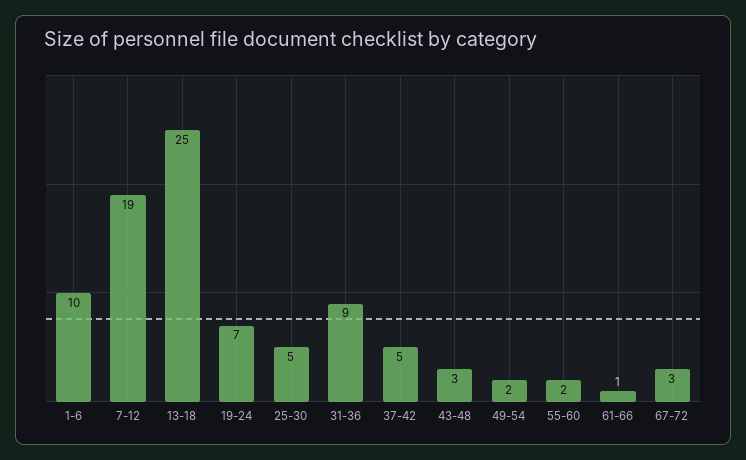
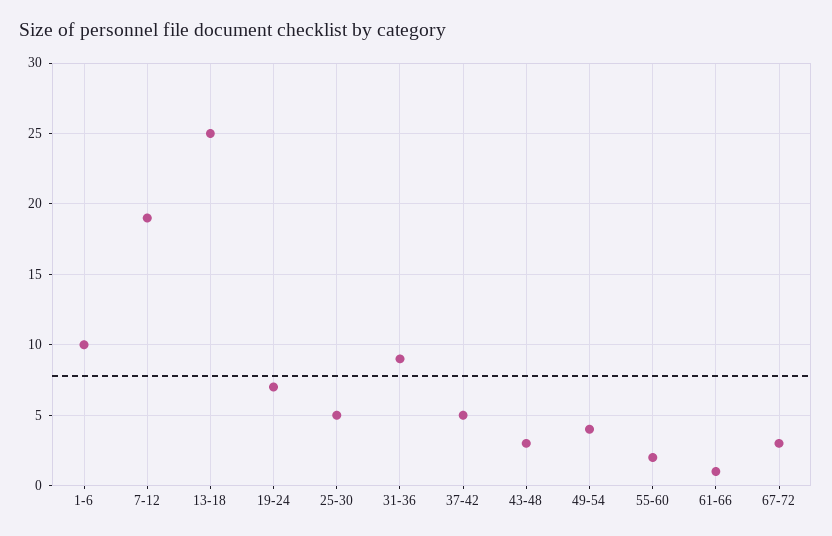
49-54: 2 -> 4

